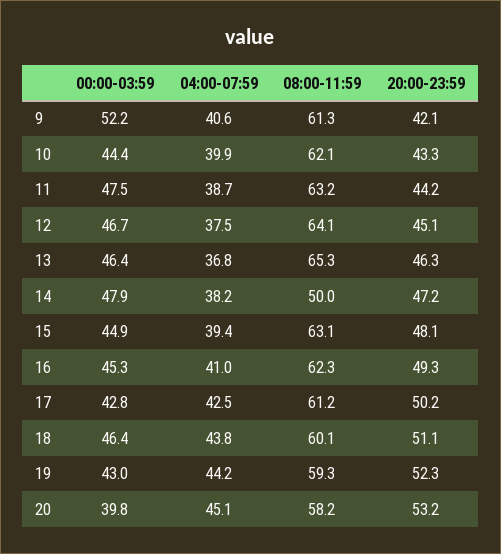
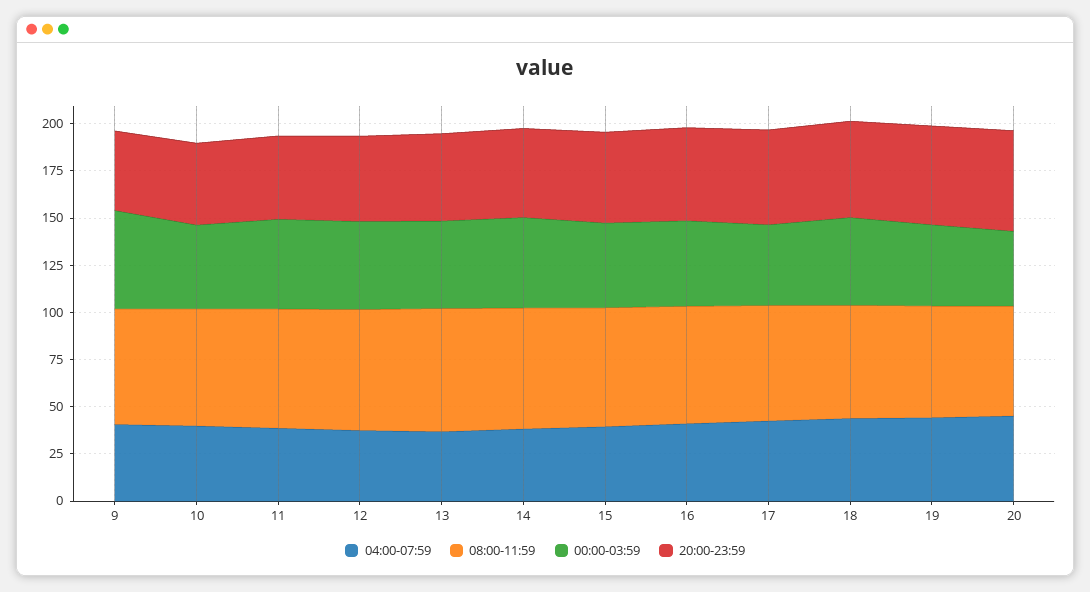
08:00-11:59, 14: 50 -> 65

